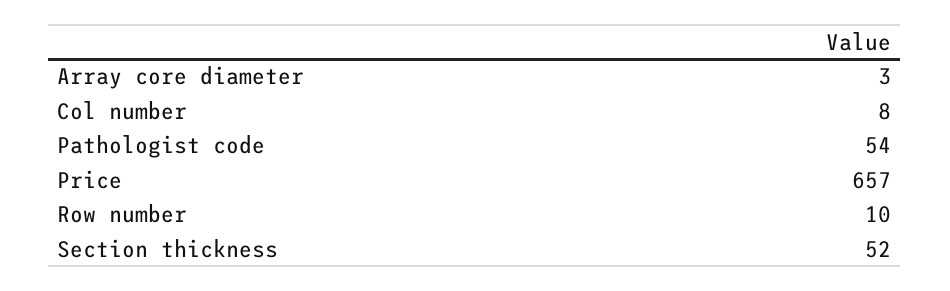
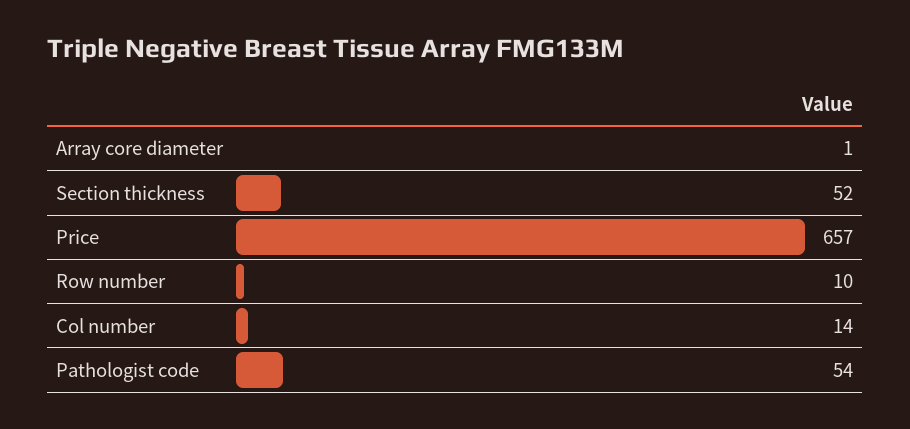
Array core diameter: 3 -> 1
Col number: 8 -> 14

